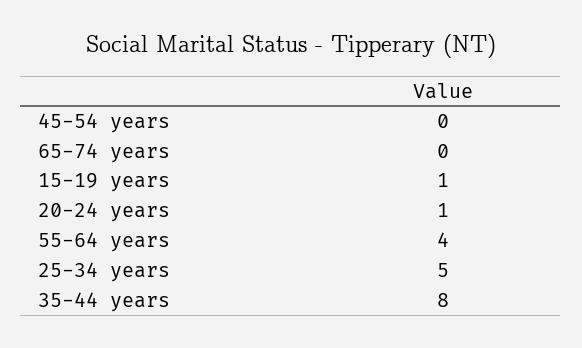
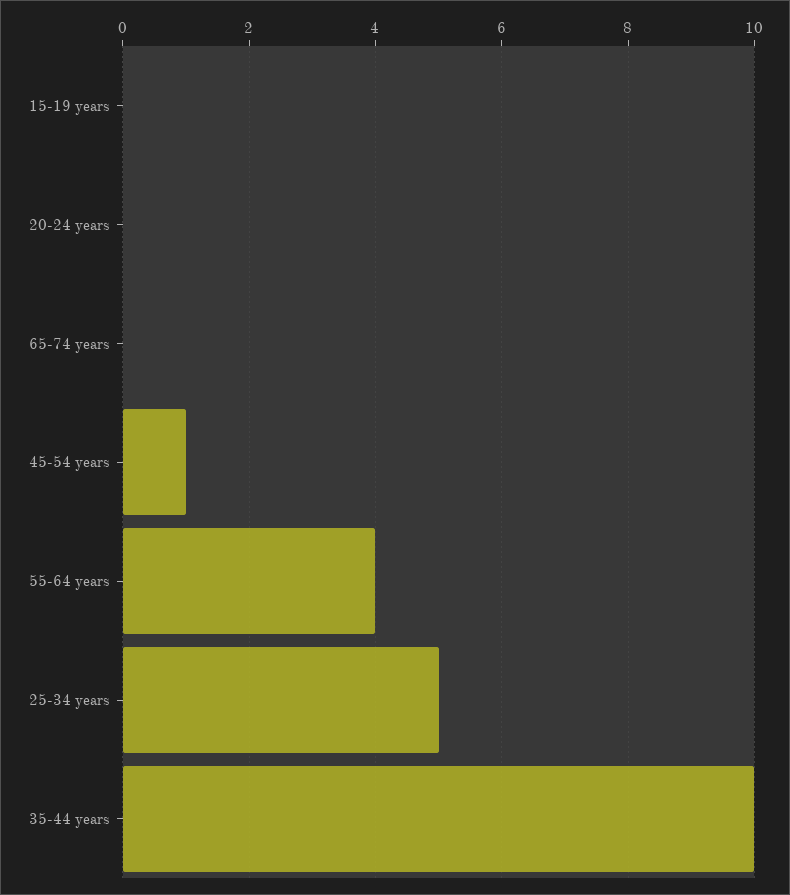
45-54 years: 0 -> 1
15-19 years: 1 -> 0
20-24 years: 1 -> 0
35-44 years: 8 -> 10

